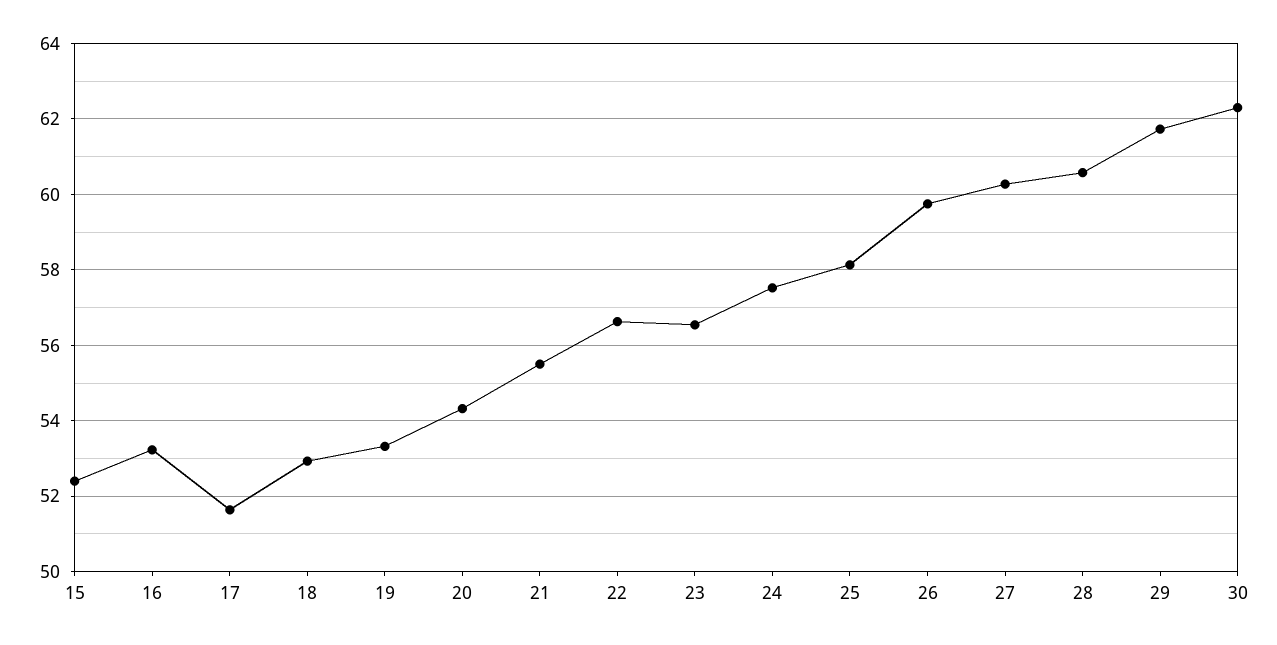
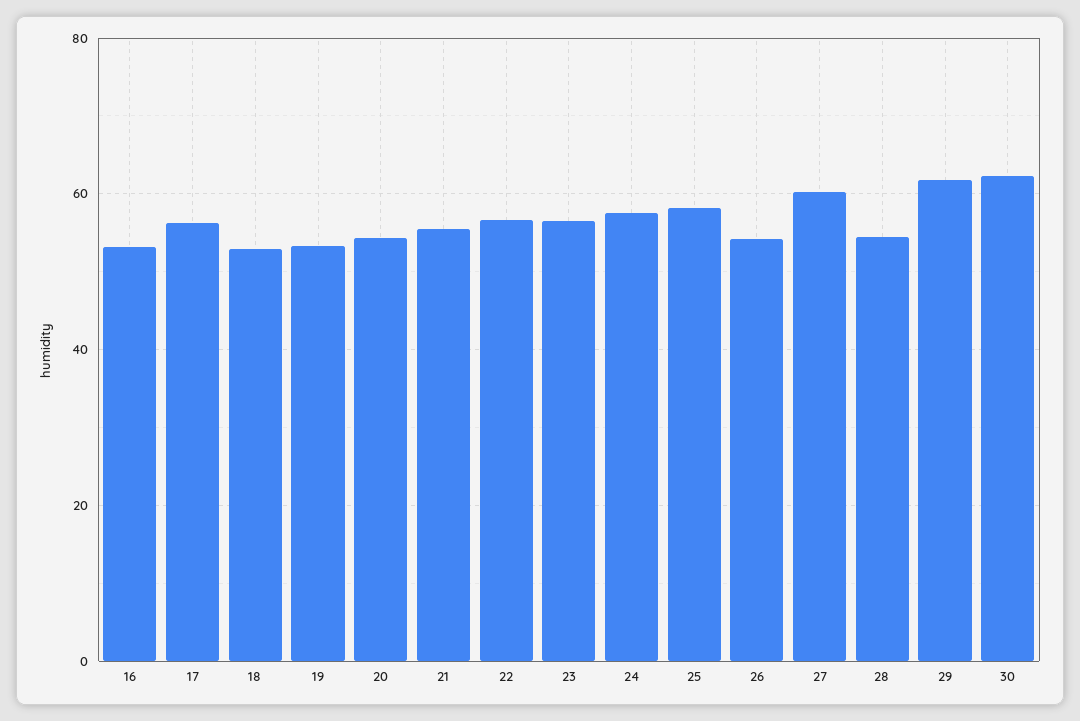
15: 52.4 -> none
17: 51.6 -> 56
26: 59.8 -> 54
28: 60.6 -> 54

